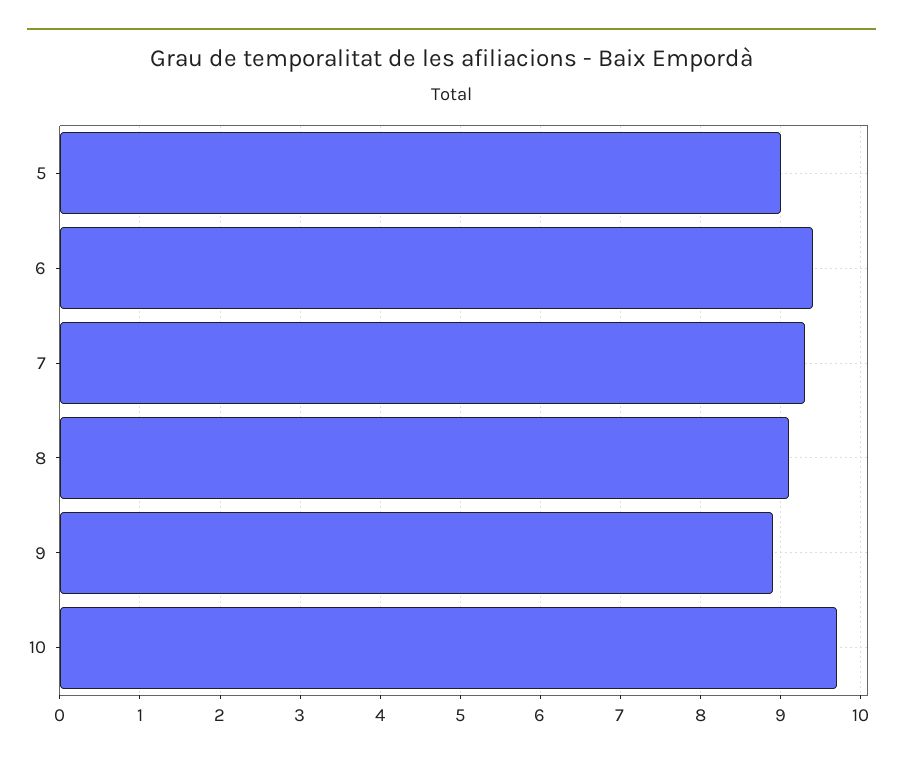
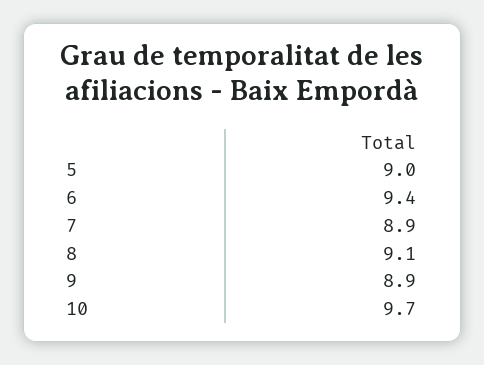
7: 9.3 -> 8.9

